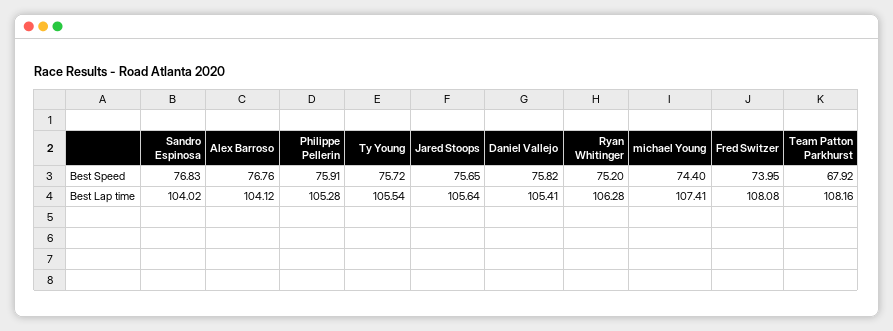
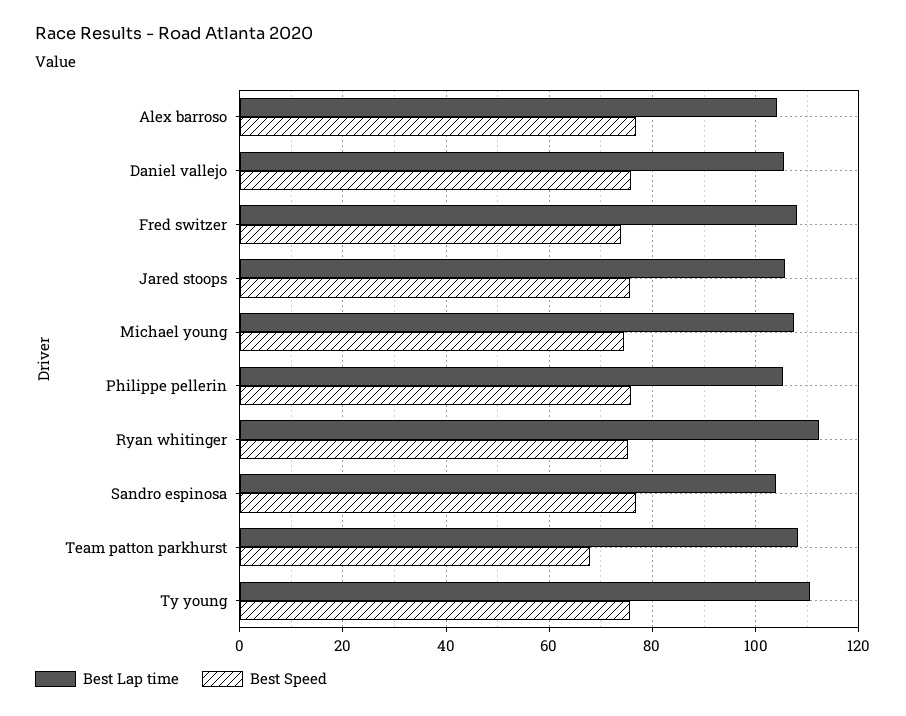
Best Lap time, Ty Young: 105.54 -> 110
Best Lap time, Ryan Whitinger: 106.28 -> 112

